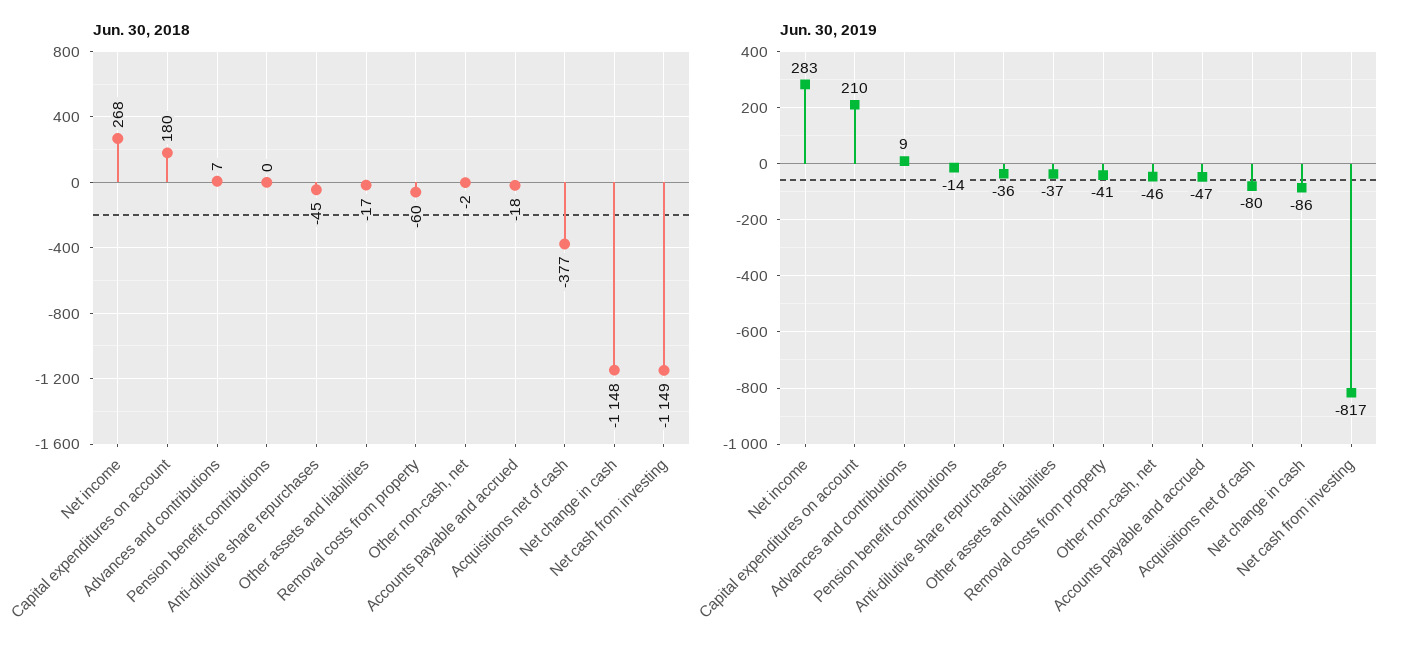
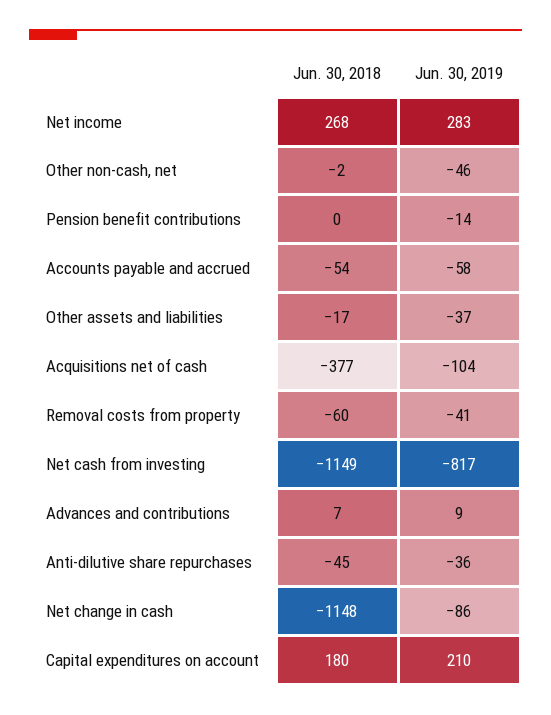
Jun. 30, 2018, Accounts payable and accrued: -18 -> -54
Jun. 30, 2019, Accounts payable and accrued: -47 -> -58
Jun. 30, 2019, Acquisitions net of cash: -80 -> -104

